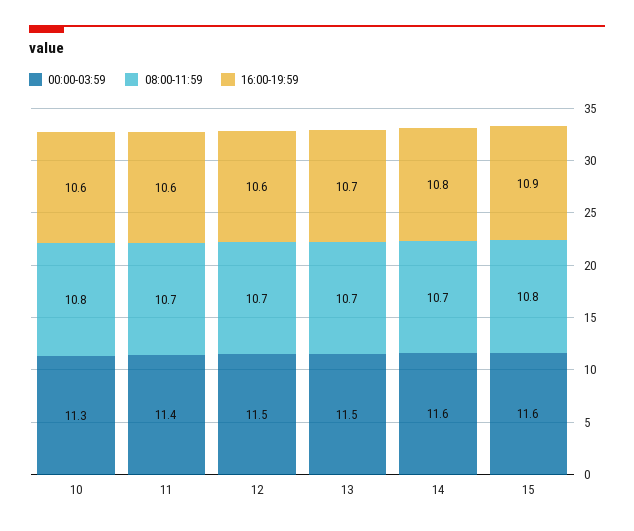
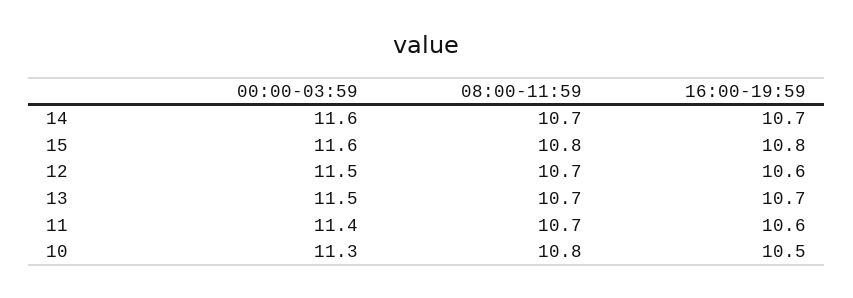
16:00-19:59, 10: 10.6 -> 10.5
16:00-19:59, 14: 10.8 -> 10.7
16:00-19:59, 15: 10.9 -> 10.8

